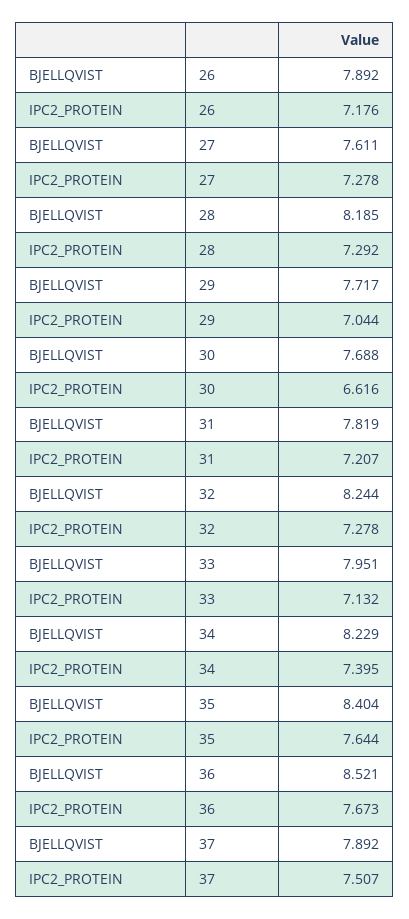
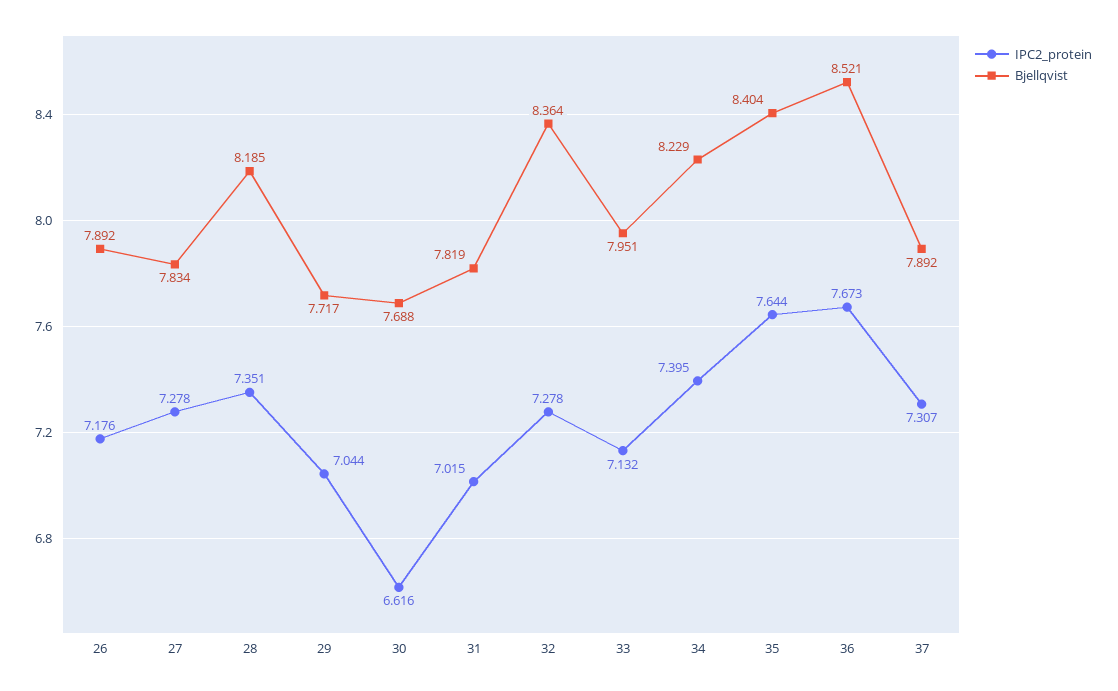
BJELLQVIST, 27: 7.611 -> 7.834
IPC2_PROTEIN, 28: 7.292 -> 7.351
IPC2_PROTEIN, 31: 7.207 -> 7.015
BJELLQVIST, 32: 8.244 -> 8.364
IPC2_PROTEIN, 37: 7.507 -> 7.307

